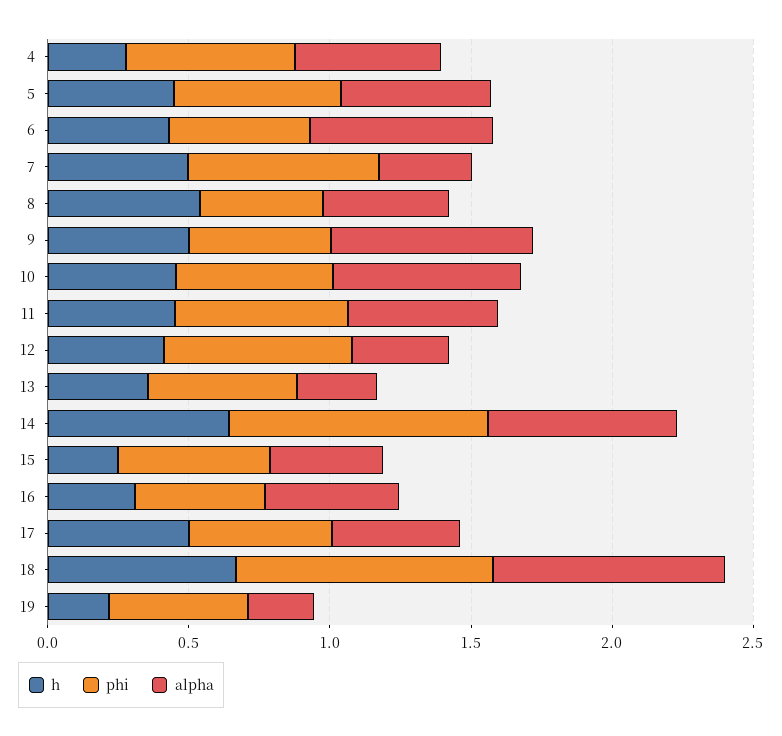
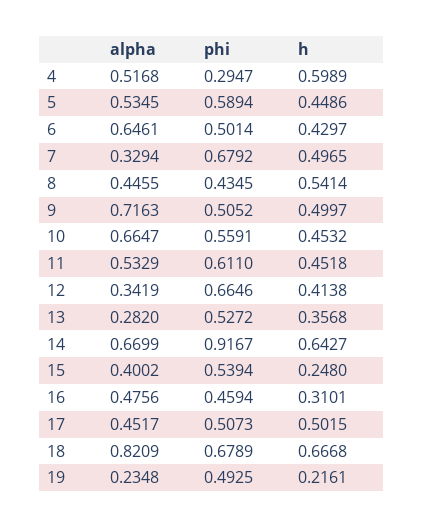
h, 4: 0.3 -> 0.5989
phi, 4: 0.6 -> 0.2947
phi, 18: 0.9 -> 0.6789

